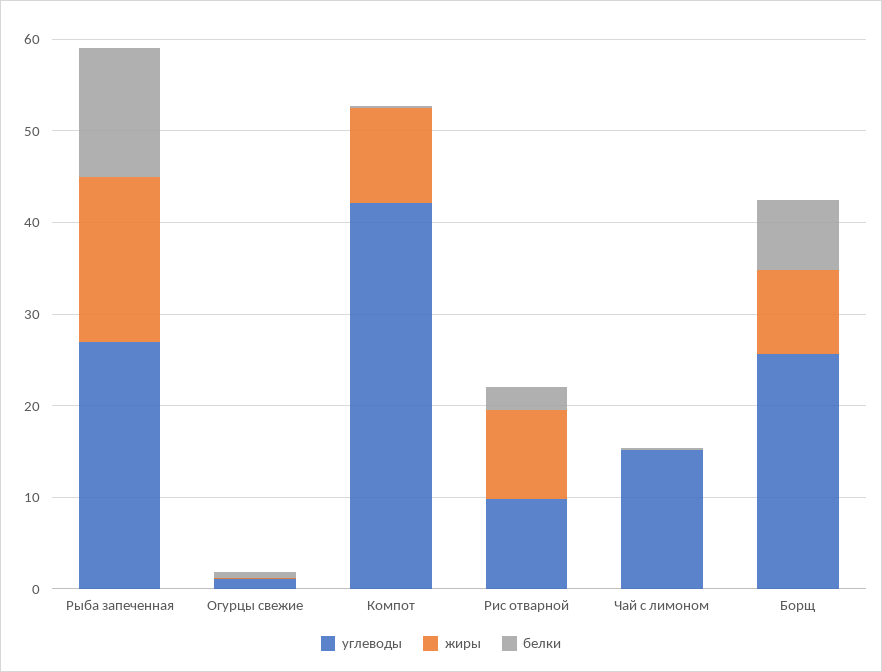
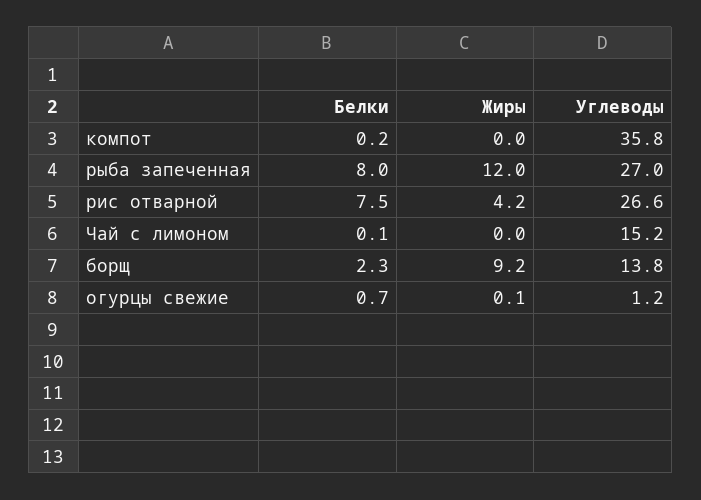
жиры, Рыба запеченная: 18 -> 12
белки, Рыба запеченная: 14 -> 8
углеводы, Компот: 42 -> 35.8
жиры, Компот: 10 -> 0
углеводы, Рис отварной: 10 -> 26.6
жиры, Рис отварной: 10 -> 4.2
белки, Рис отварной: 2 -> 7.5
углеводы, Борщ: 26 -> 13.8
белки, Борщ: 8 -> 2.3

